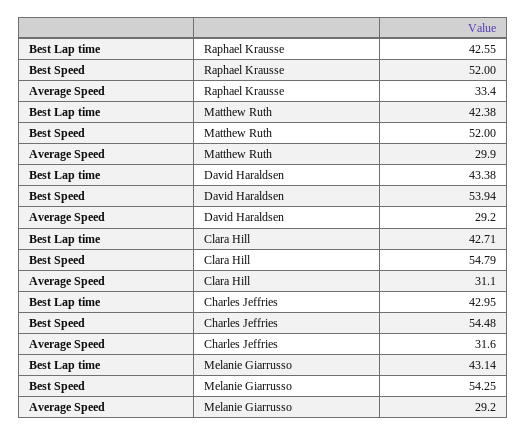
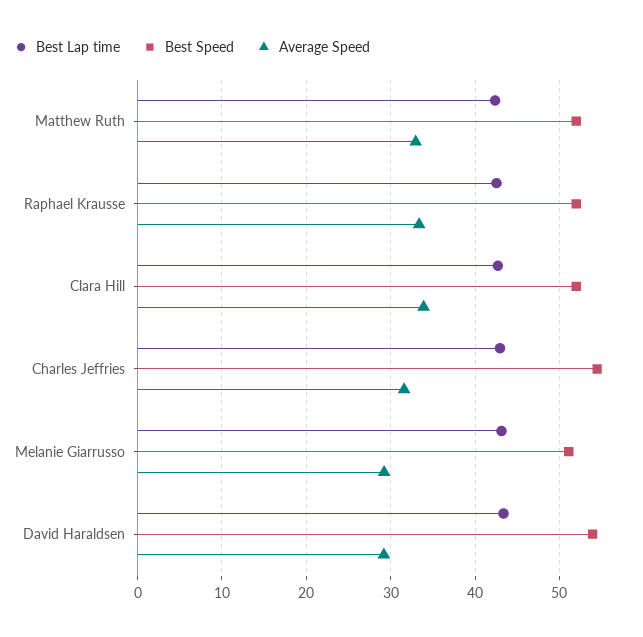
Average Speed, Matthew Ruth: 29.9 -> 33
Best Speed, Clara Hill: 54.79 -> 52
Average Speed, Clara Hill: 31.1 -> 34
Best Speed, Melanie Giarrusso: 54.25 -> 51

